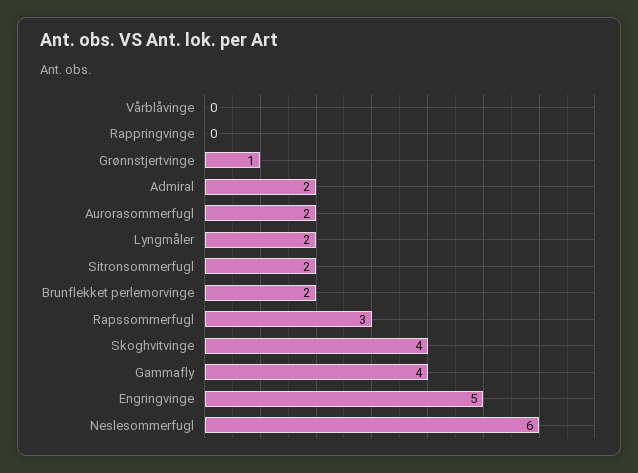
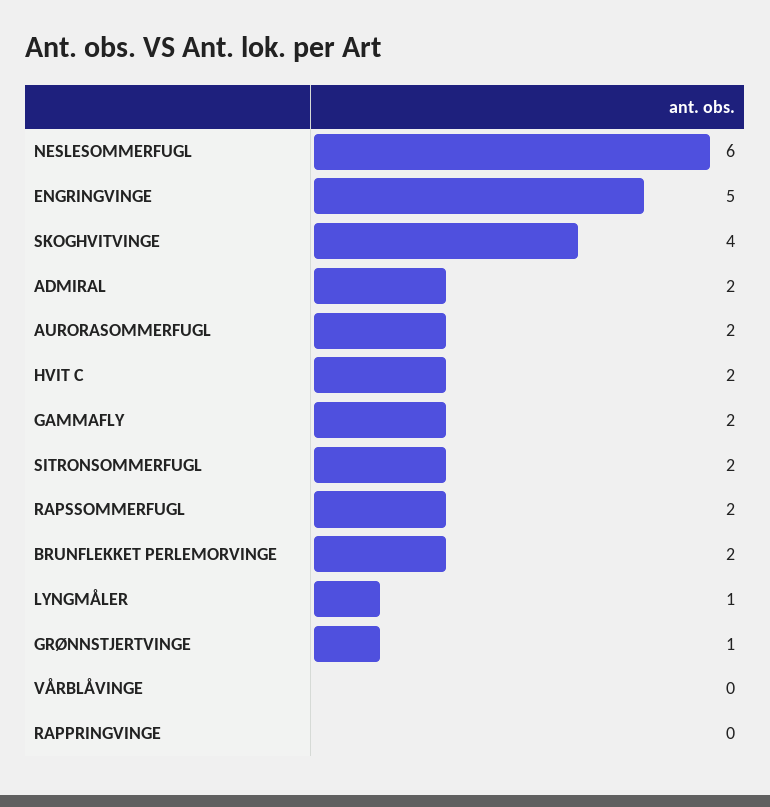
Lyngmåler: 2 -> 1
Rapssommerfugl: 3 -> 2
Gammafly: 4 -> 2
HVIT C: none -> 2

